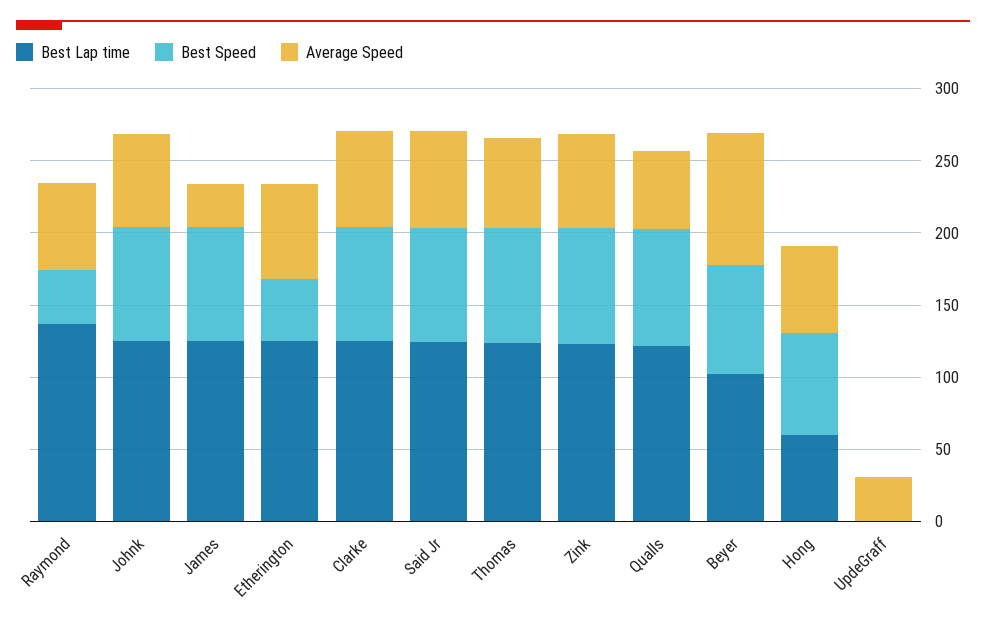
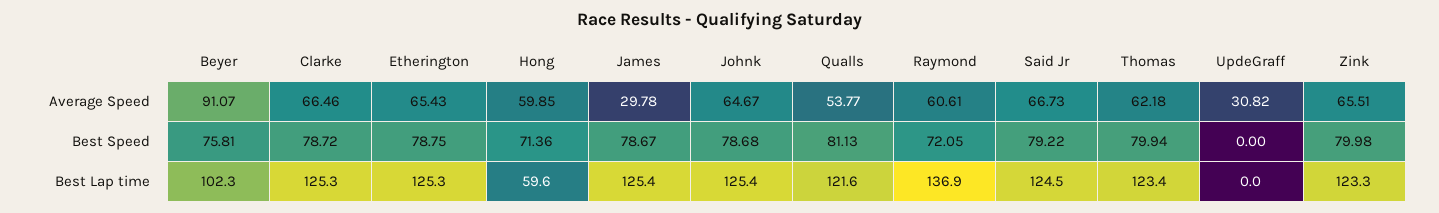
Best Speed, Raymond: 40 -> 72.05
Best Speed, Etherington: 40 -> 78.75

